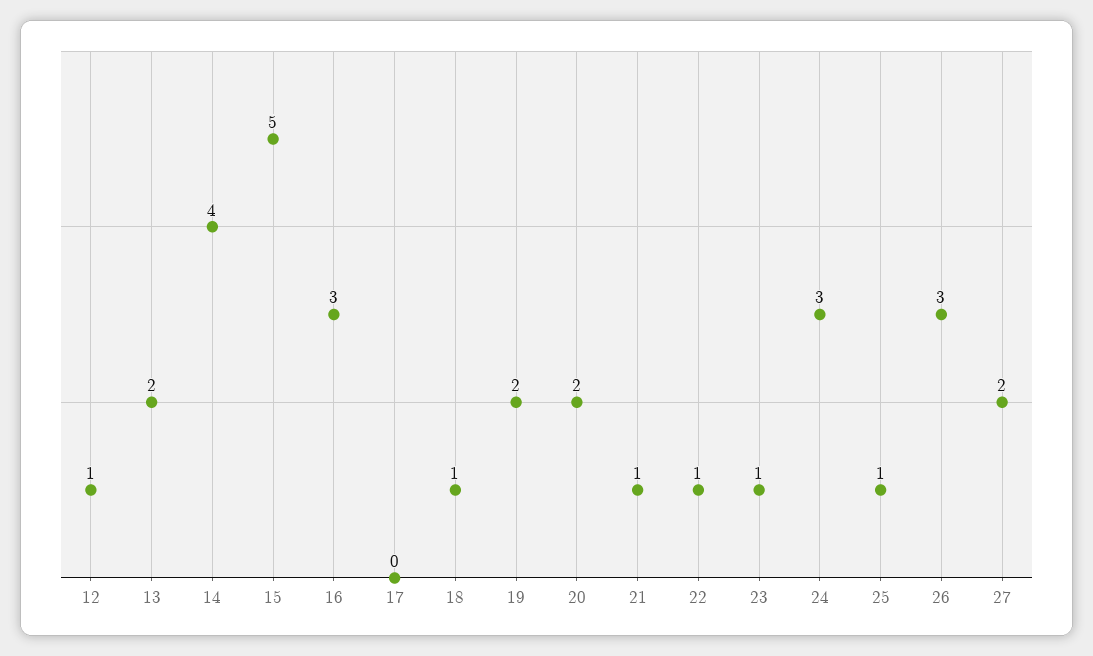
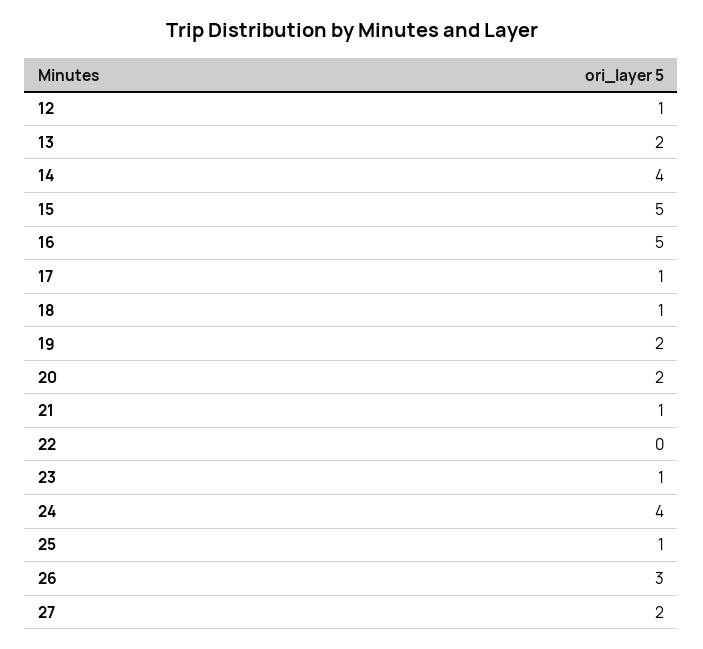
16: 3 -> 5
17: 0 -> 1
22: 1 -> 0
24: 3 -> 4

